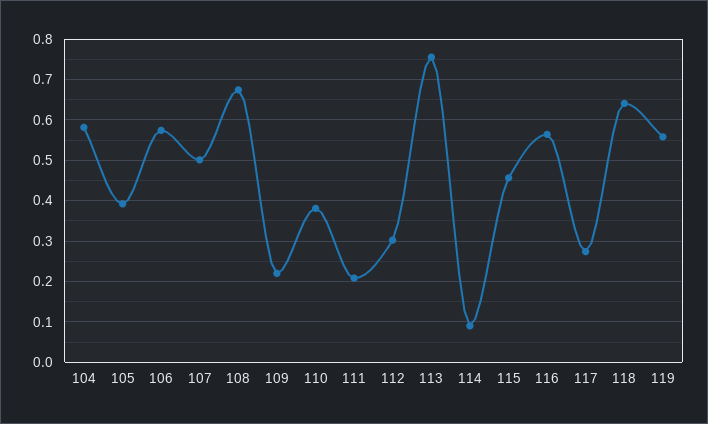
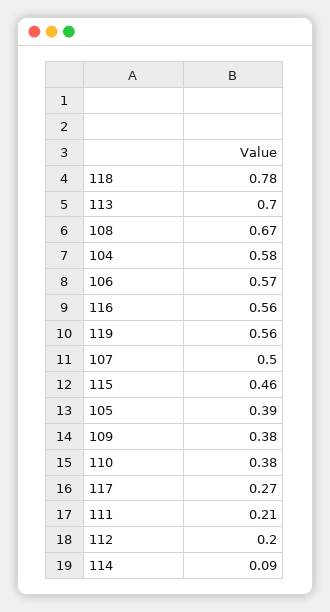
109: 0.22 -> 0.38
112: 0.3 -> 0.2
113: 0.76 -> 0.7
118: 0.64 -> 0.78

